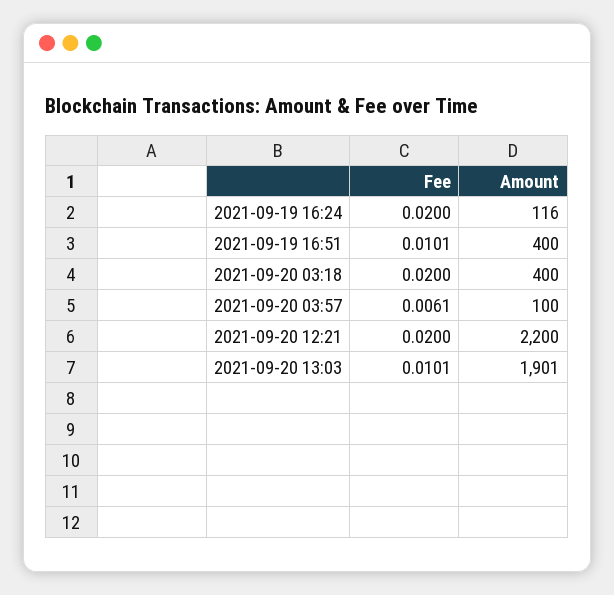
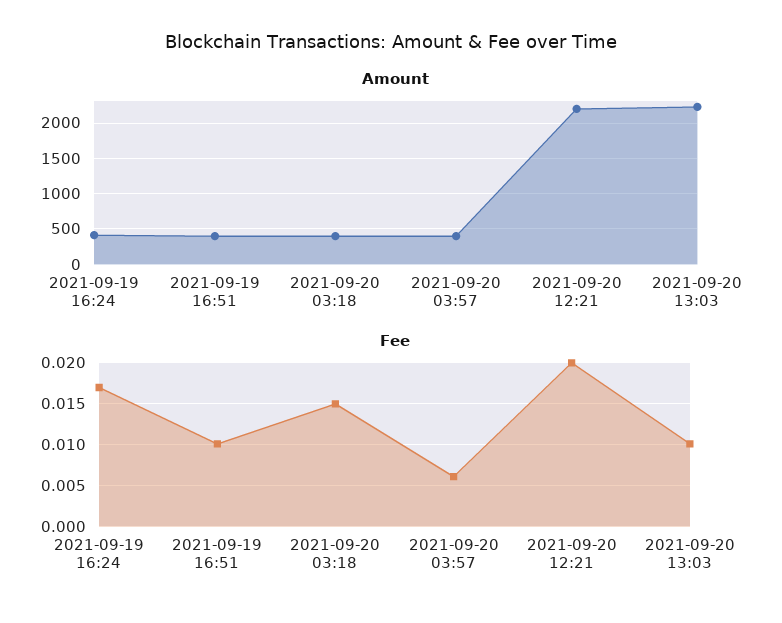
Fee, 2021-09-19 16:24: 0.02 -> 0.017
Amount, 2021-09-19 16:24: 116 -> 400
Fee, 2021-09-20 03:18: 0.02 -> 0.015
Amount, 2021-09-20 03:57: 100 -> 400
Amount, 2021-09-20 13:03: 1901 -> 2200

